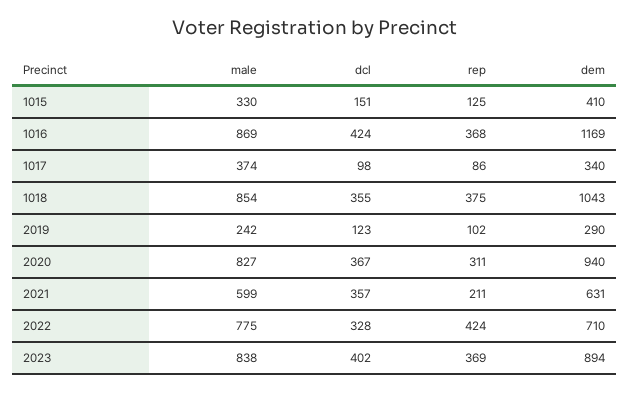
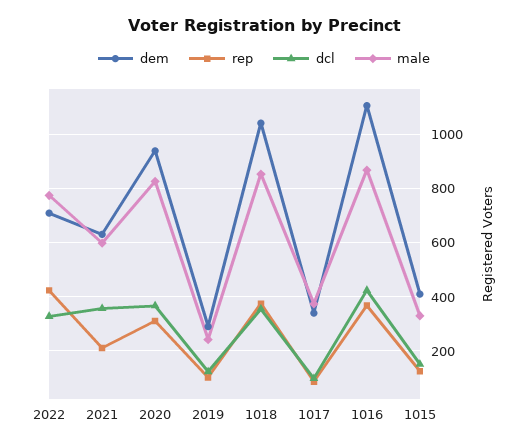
dem, 1016: 1169 -> 1100
male, 2023: 838 -> none
dcl, 2023: 402 -> none
rep, 2023: 369 -> none
dem, 2023: 894 -> none

